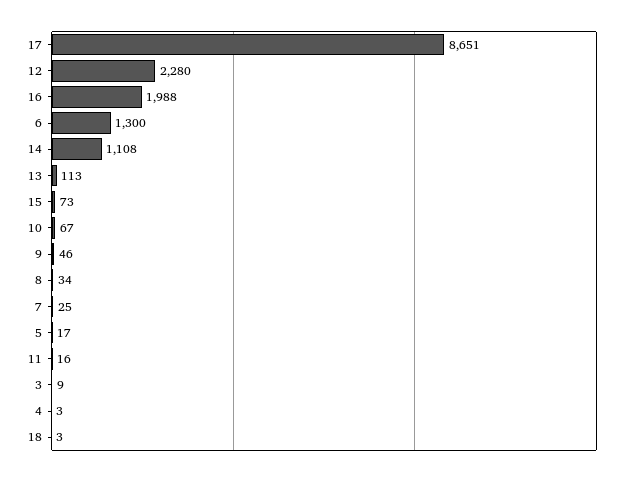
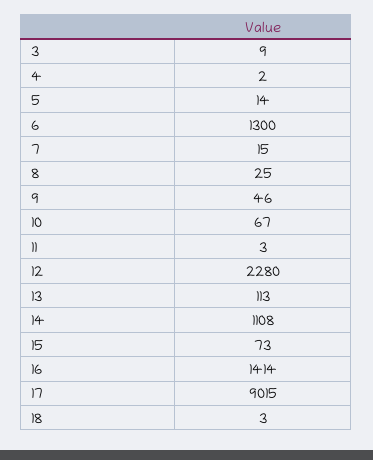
17: 8651 -> 9015
16: 1988 -> 1414
8: 34 -> 25
7: 25 -> 15
5: 17 -> 14
11: 16 -> 3
4: 3 -> 2

